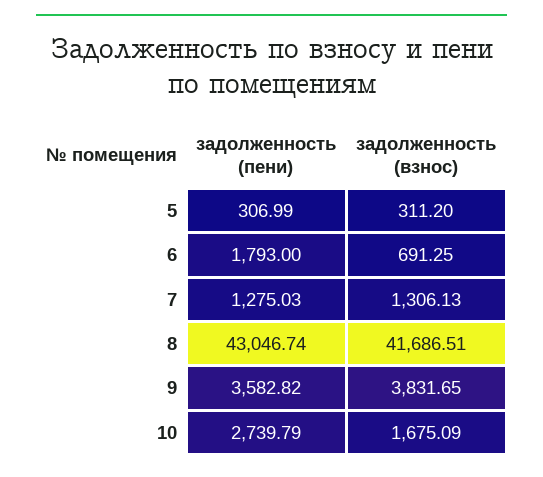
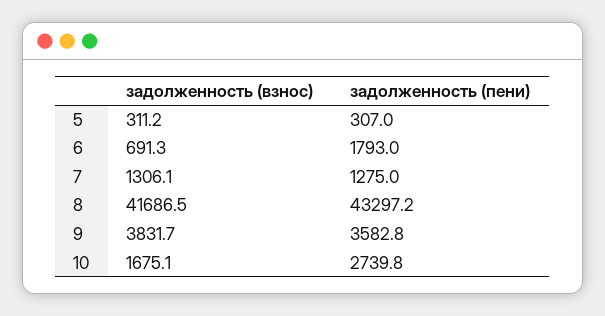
задолженность (пени), 8: 43046.74 -> 43297.2

